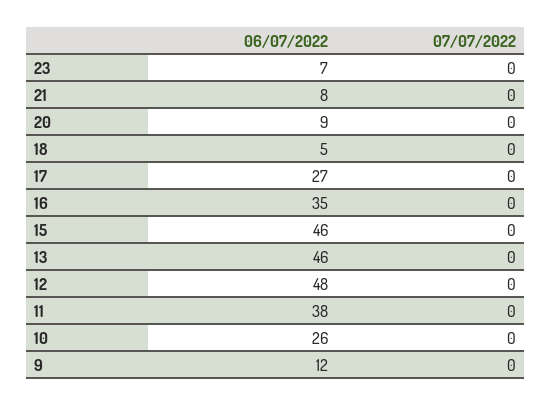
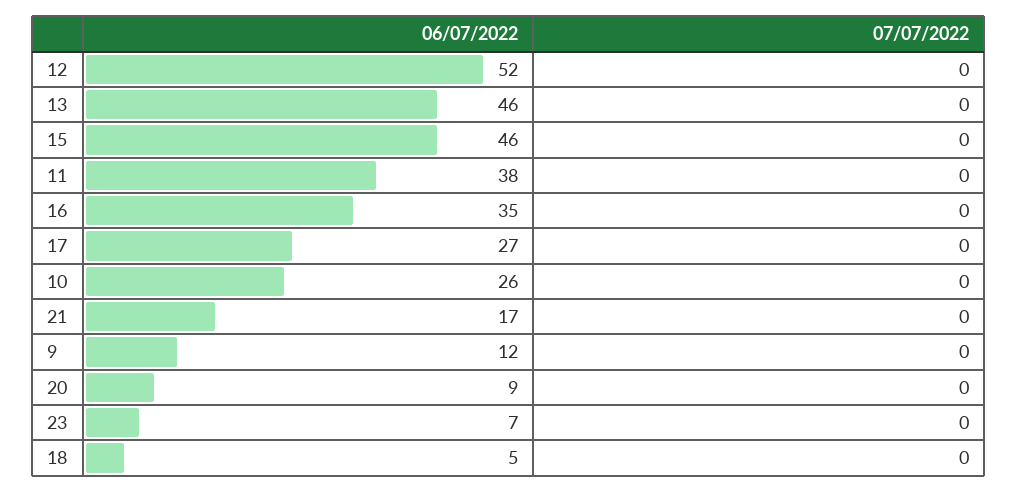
06/07/2022, 21: 8 -> 17
06/07/2022, 12: 48 -> 52

